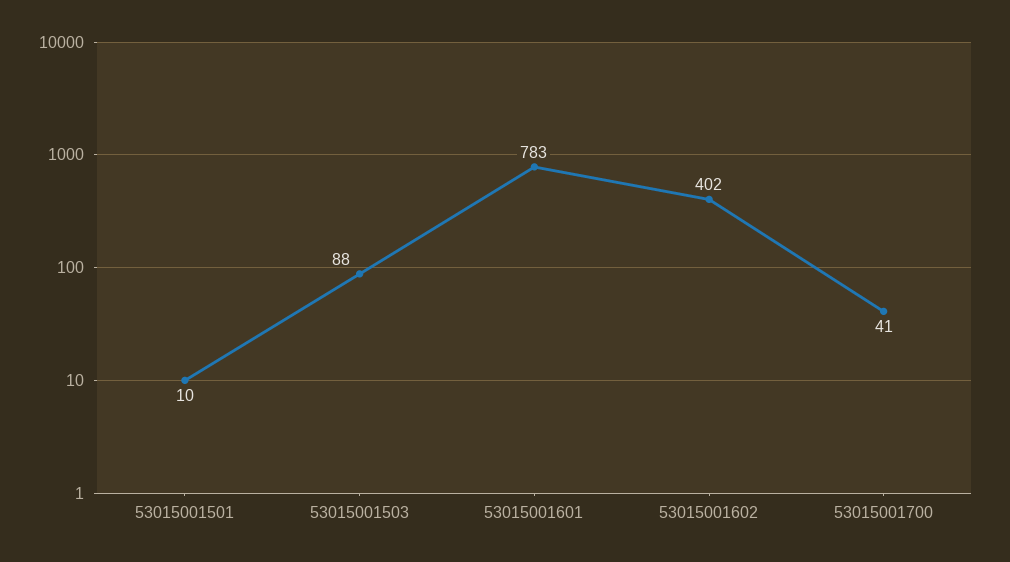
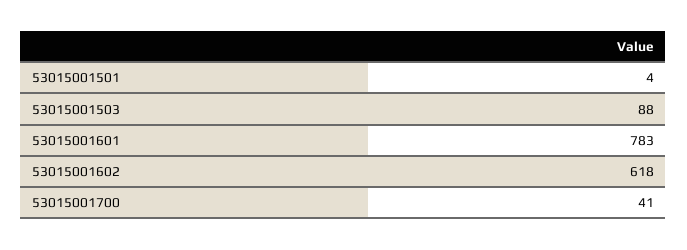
53015001501: 10 -> 4
53015001602: 402 -> 618

